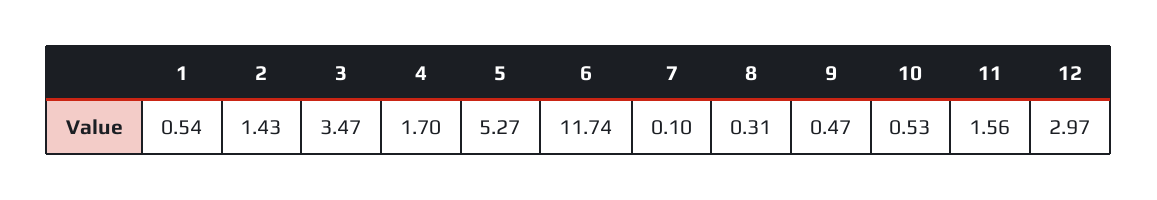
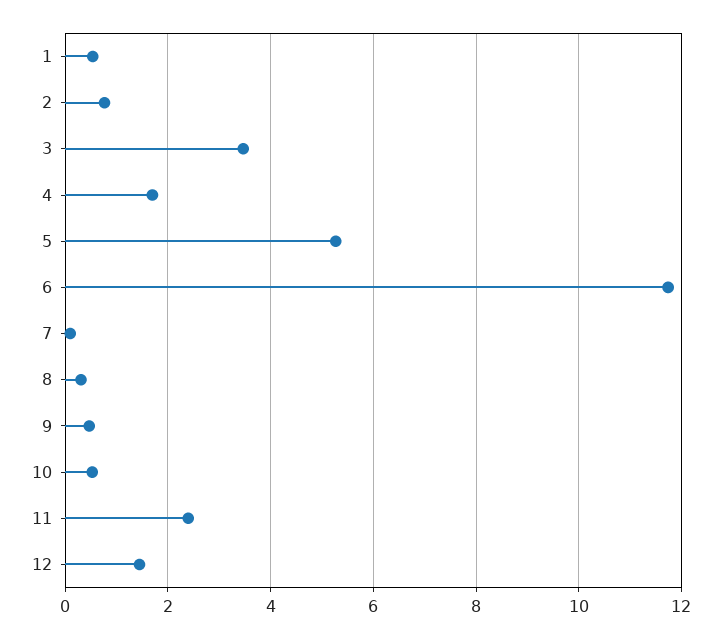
2: 1.43 -> 0.8
11: 1.56 -> 2.4
12: 2.97 -> 1.4

